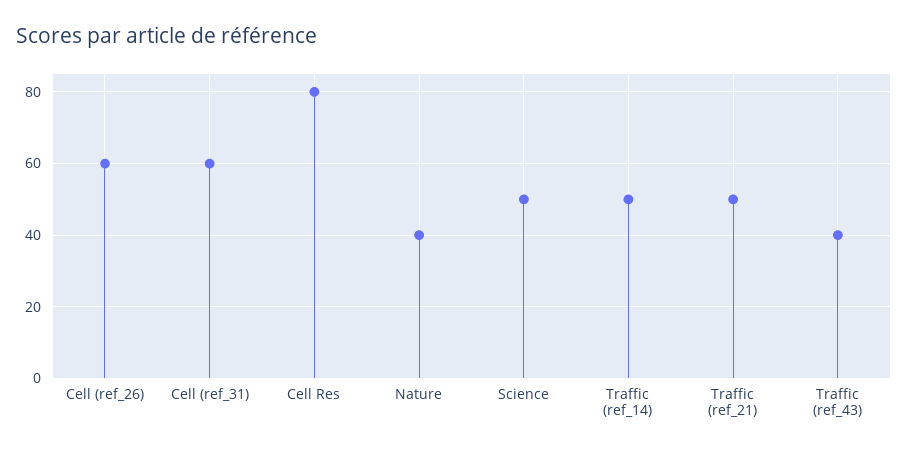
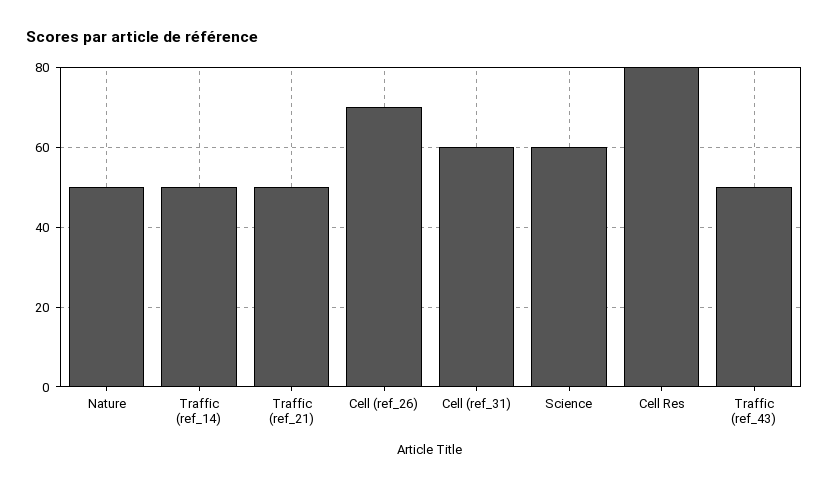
Cell (ref_26): 60 -> 70
Nature: 40 -> 50
Science: 50 -> 60
Traffic (ref_43): 40 -> 50

